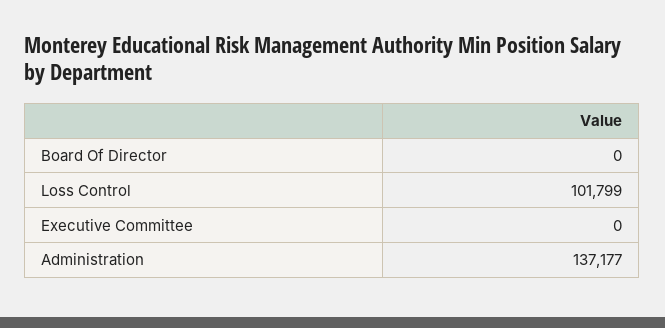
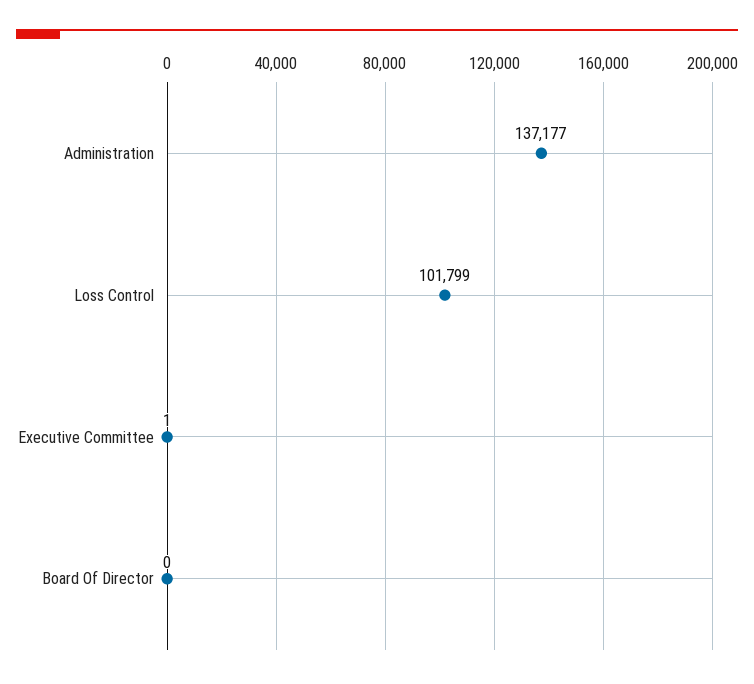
Executive Committee: 0 -> 1

